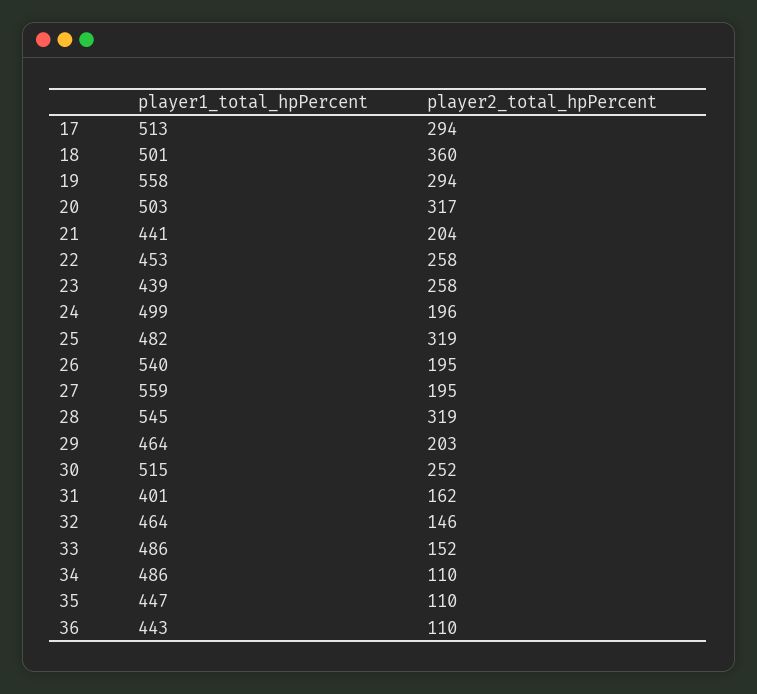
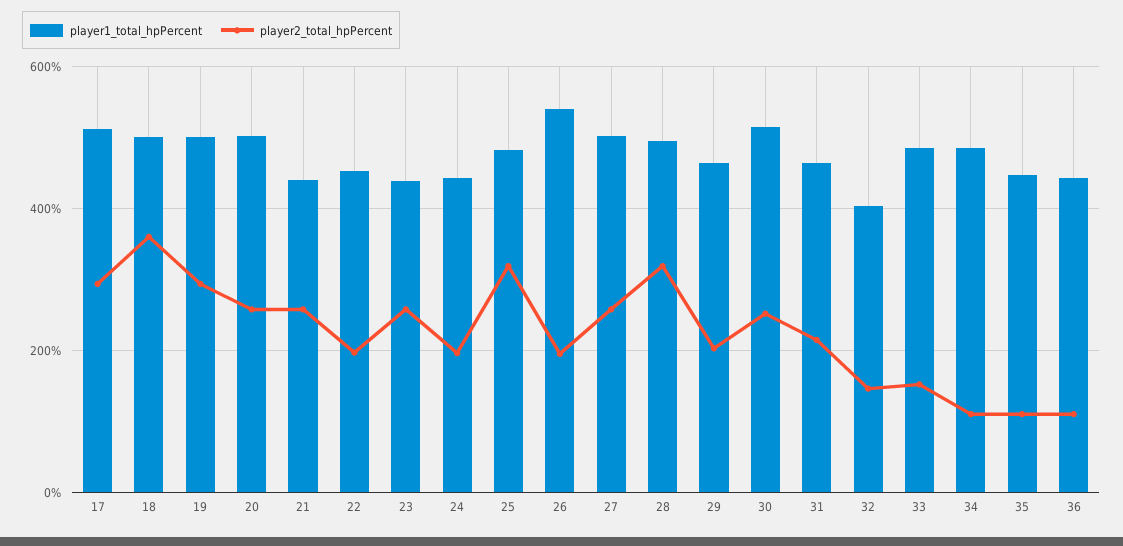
player1_total_hpPercent, 19: 558 -> 500
player2_total_hpPercent, 20: 317 -> 260
player2_total_hpPercent, 21: 204 -> 260
player2_total_hpPercent, 22: 258 -> 200
player1_total_hpPercent, 24: 499 -> 440
player1_total_hpPercent, 27: 559 -> 500
player2_total_hpPercent, 27: 195 -> 260
player1_total_hpPercent, 28: 545 -> 500
player1_total_hpPercent, 31: 401 -> 460
player2_total_hpPercent, 31: 162 -> 220
player1_total_hpPercent, 32: 464 -> 400

